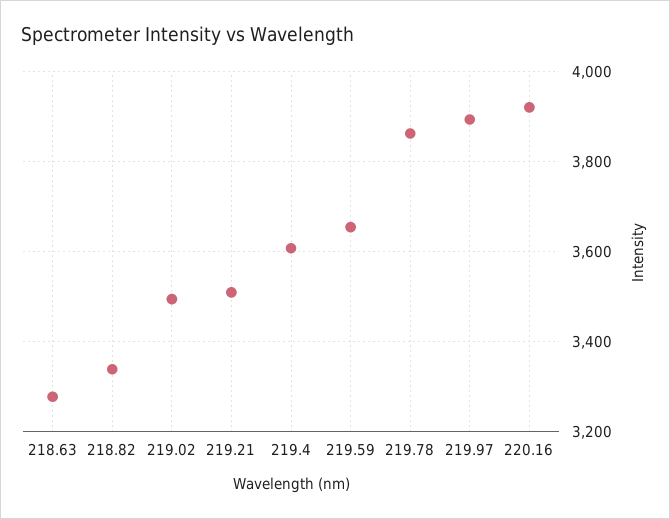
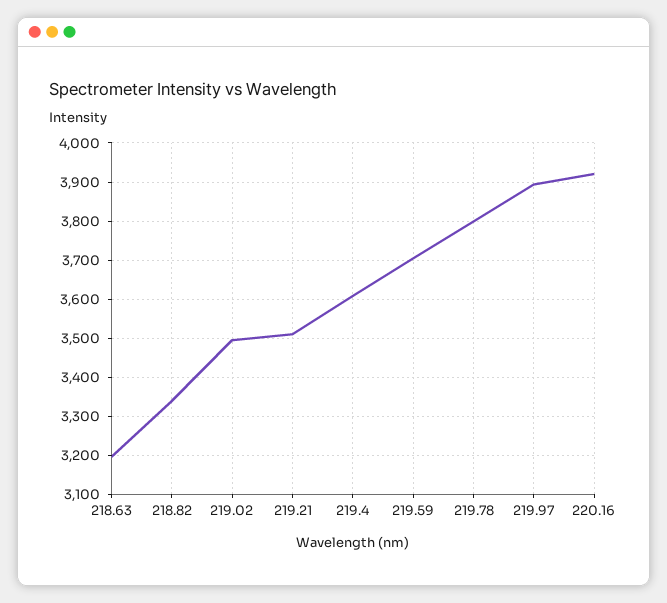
218.63: 3280 -> 3200
219.59: 3660 -> 3700
219.78: 3860 -> 3800

